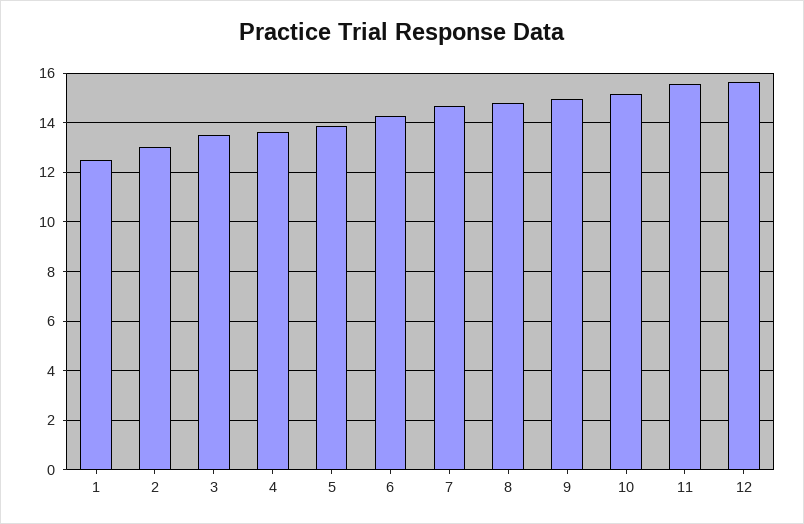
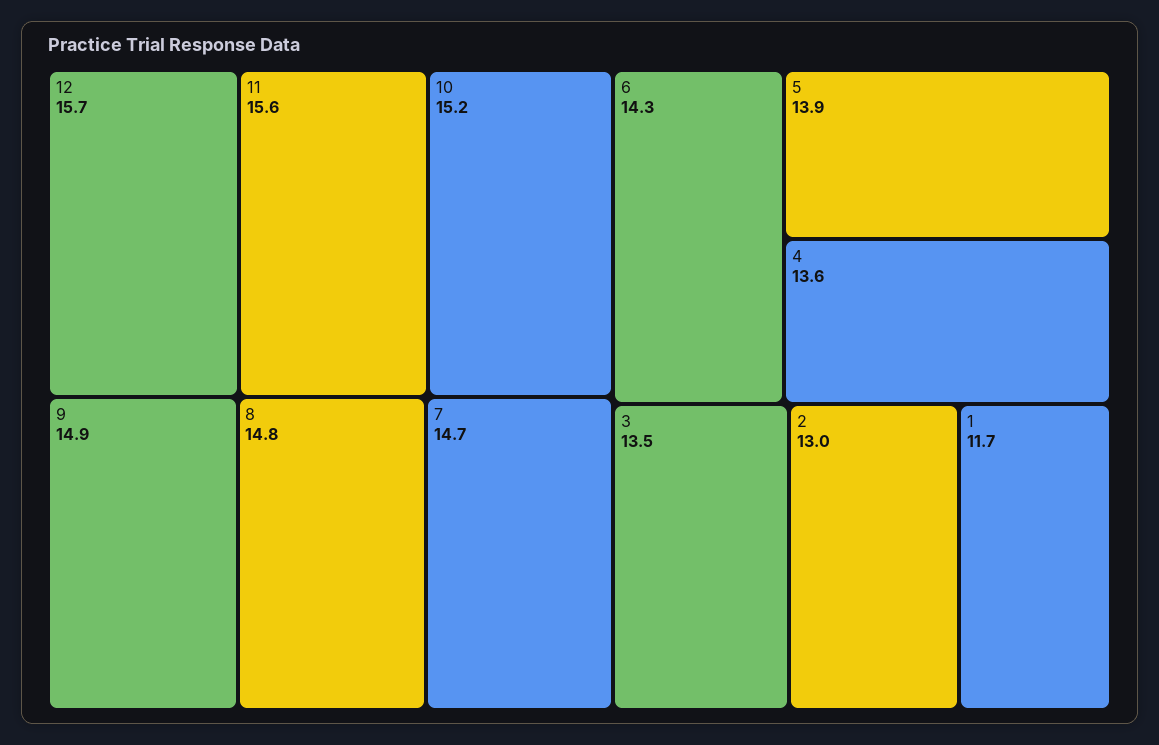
1: 12.5 -> 11.7

